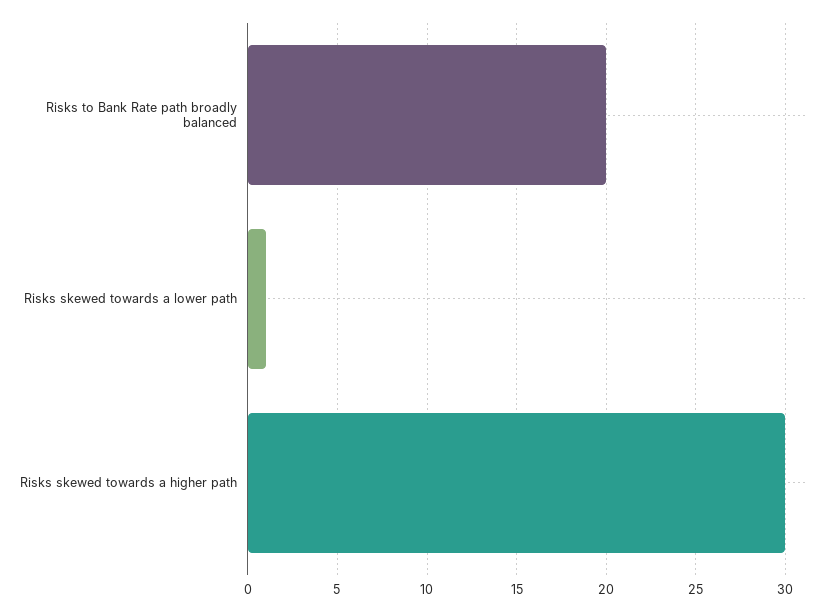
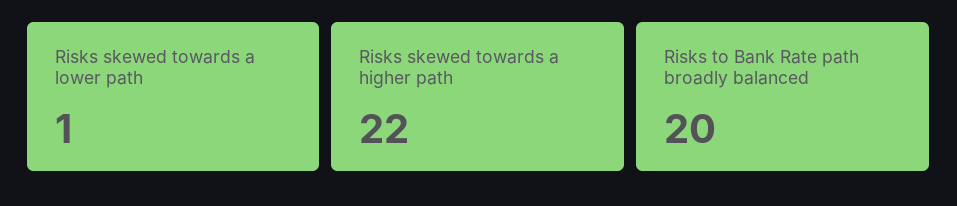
Risks skewed towards a higher path: 30 -> 22

